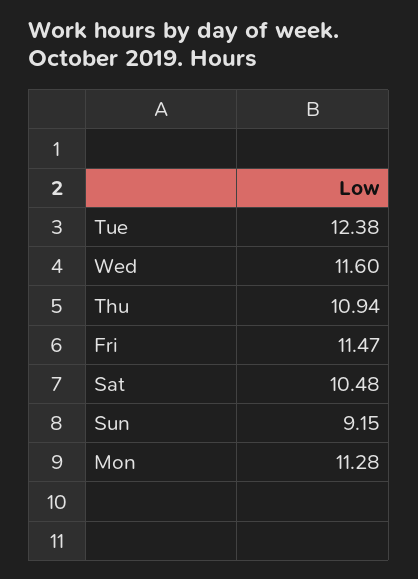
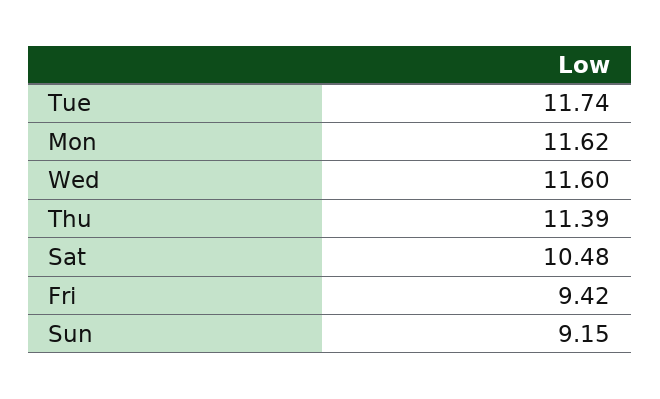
Tue: 12.38 -> 11.74
Thu: 10.94 -> 11.39
Fri: 11.47 -> 9.42
Mon: 11.28 -> 11.62

